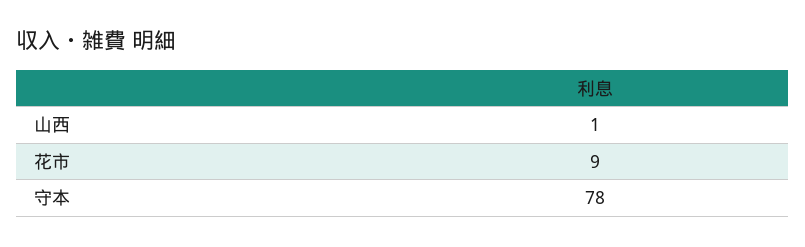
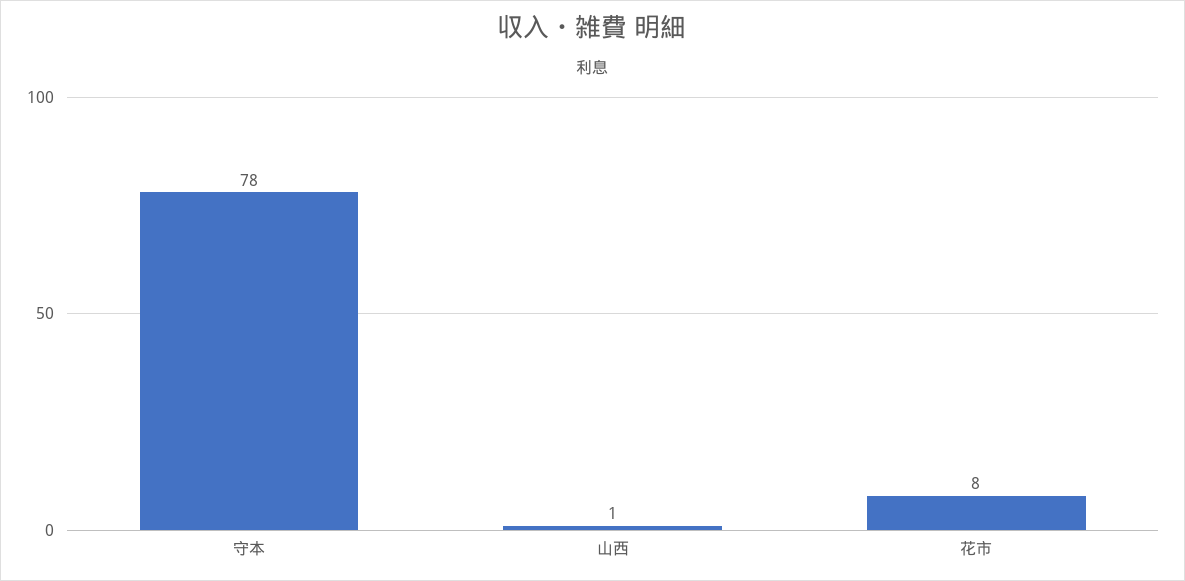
花市: 9 -> 8

